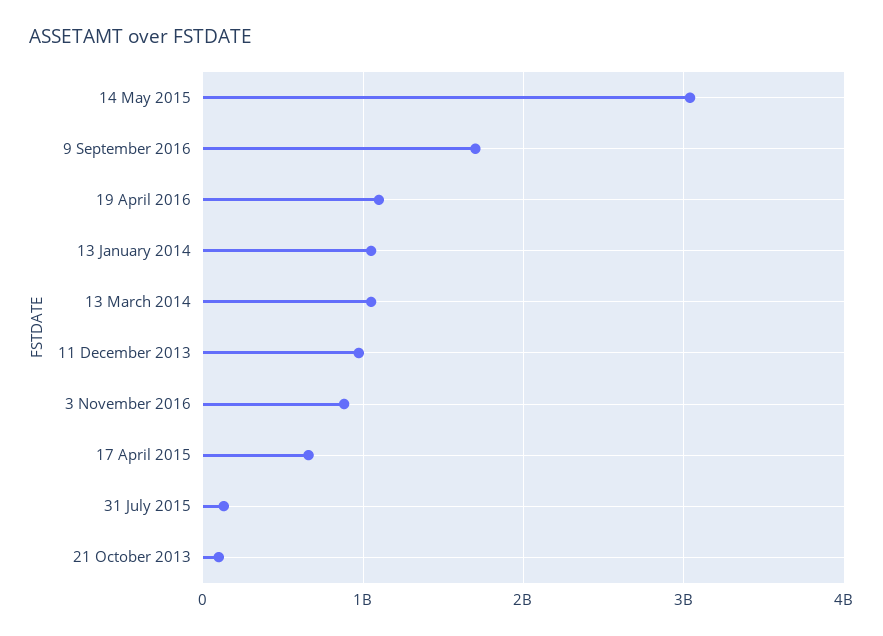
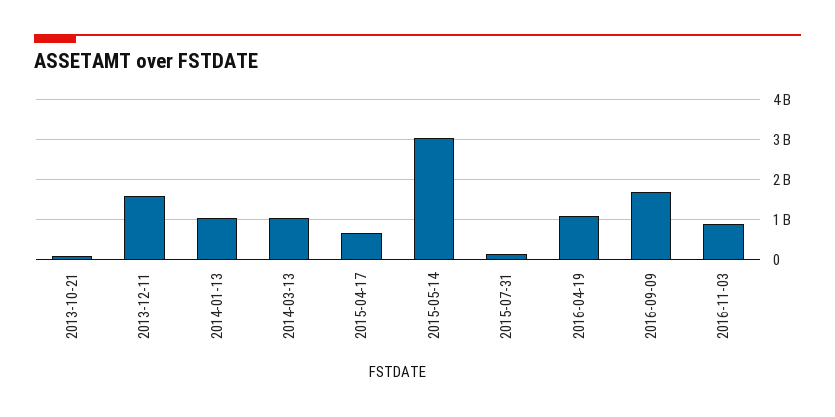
11 December 2013: 1000000000 -> 1600000000

